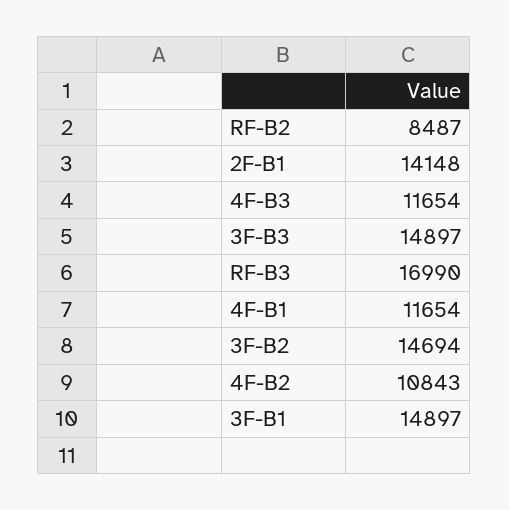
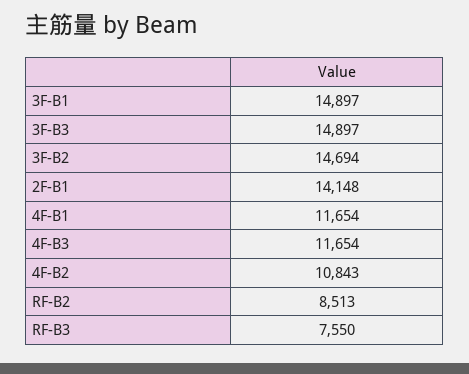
RF-B2: 8487 -> 8513
RF-B3: 16990 -> 7550

